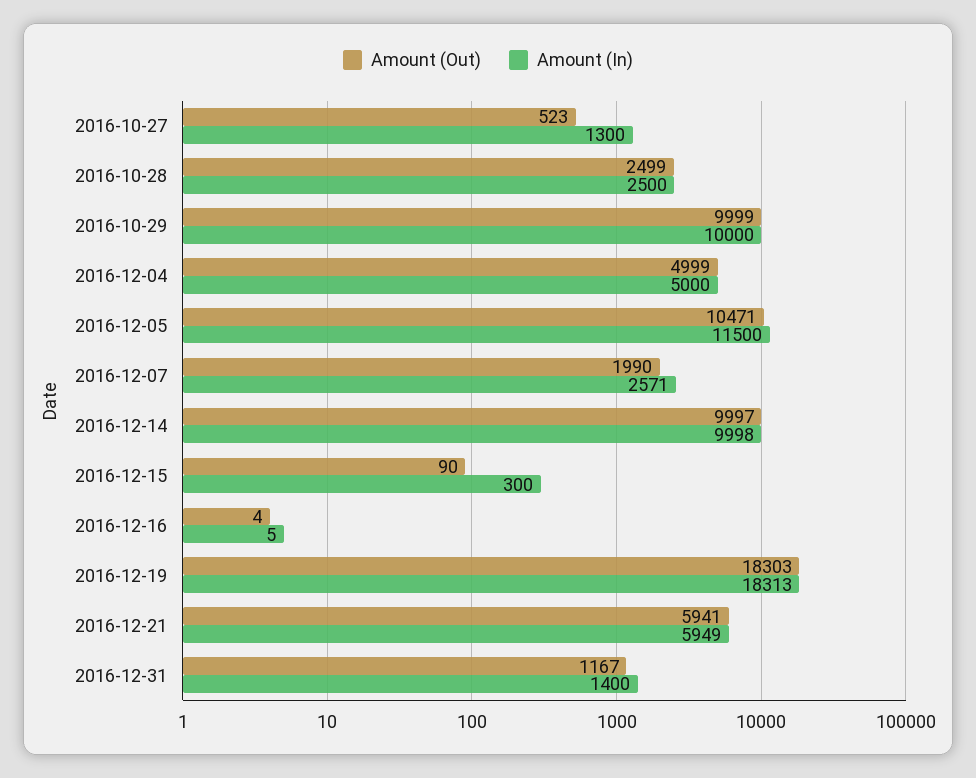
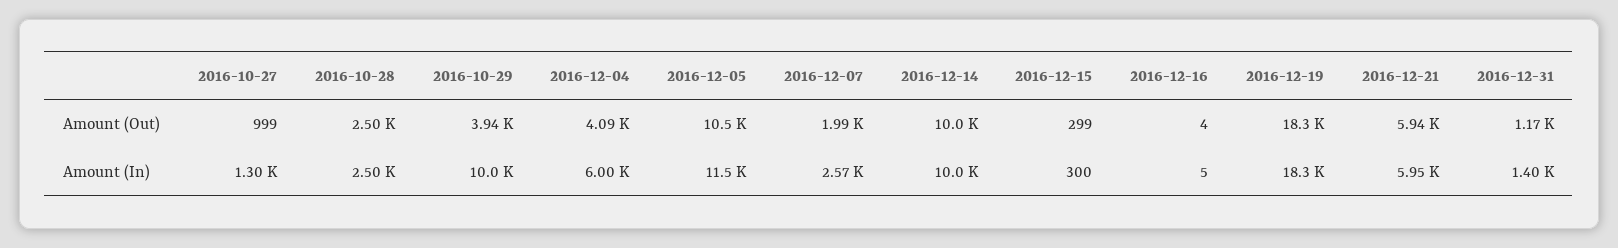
Amount (Out), 2016-10-27: 523 -> 999
Amount (Out), 2016-10-29: 9999 -> 3940
Amount (Out), 2016-12-04: 4999 -> 4090
Amount (In), 2016-12-04: 5000 -> 6000
Amount (Out), 2016-12-15: 90 -> 299

